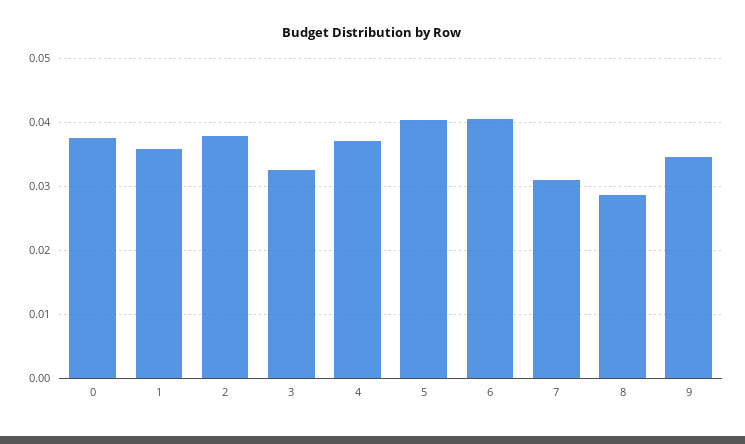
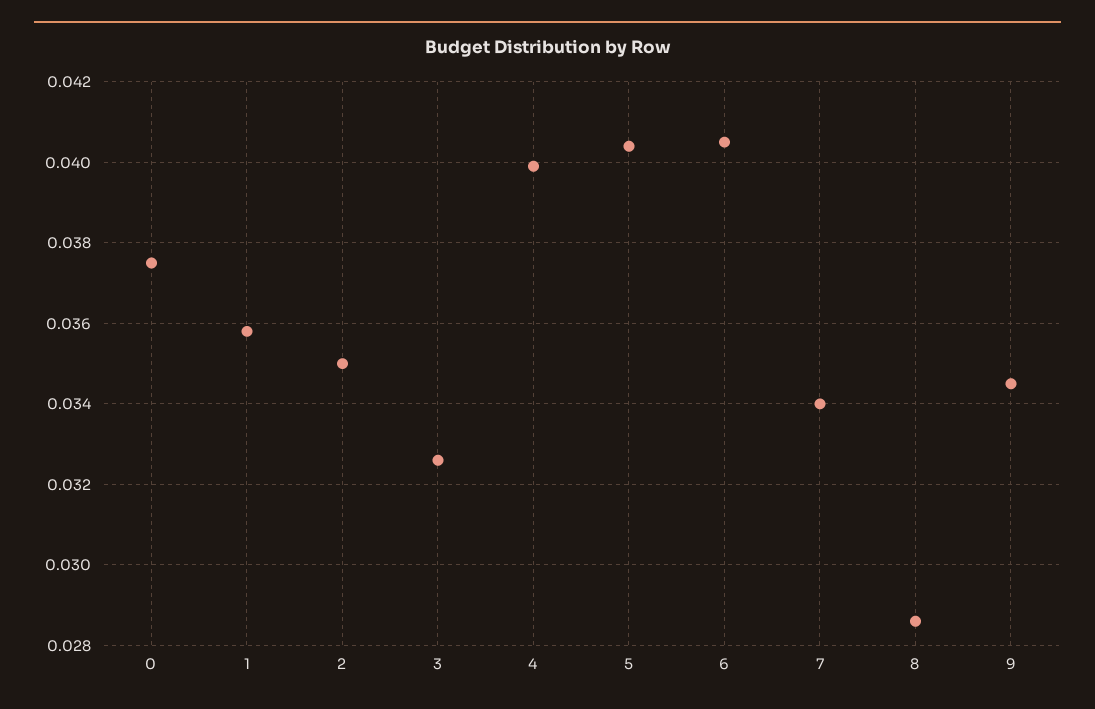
2: 0.038 -> 0.035
4: 0.037 -> 0.04
7: 0.031 -> 0.034

